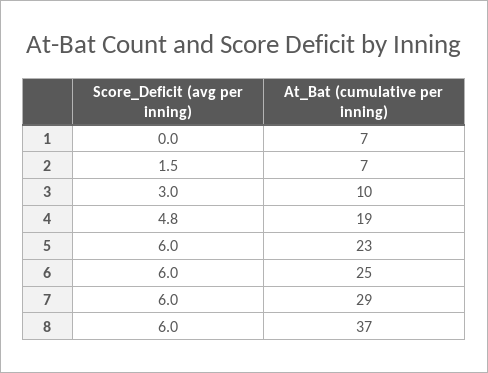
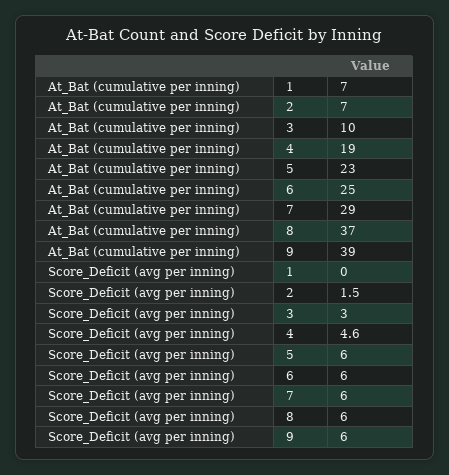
Score_Deficit (avg per inning), 4: 4.8 -> 4.6
At_Bat (cumulative per inning), 9: none -> 39
Score_Deficit (avg per inning), 9: none -> 6

